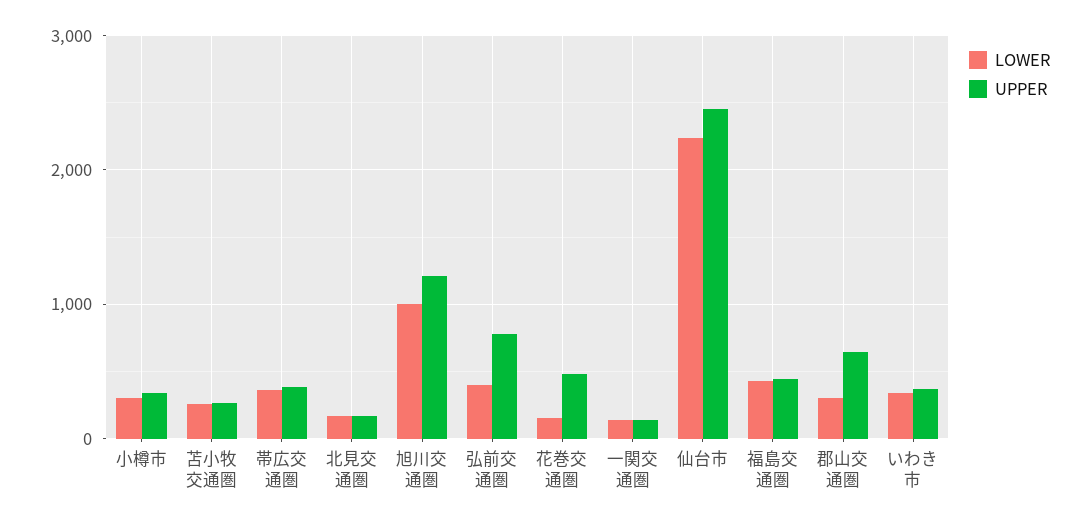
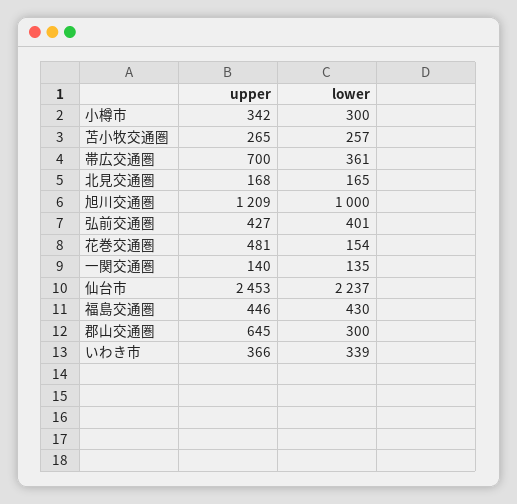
UPPER, 帯広交通圏: 400 -> 700
UPPER, 弘前交通圏: 800 -> 427

